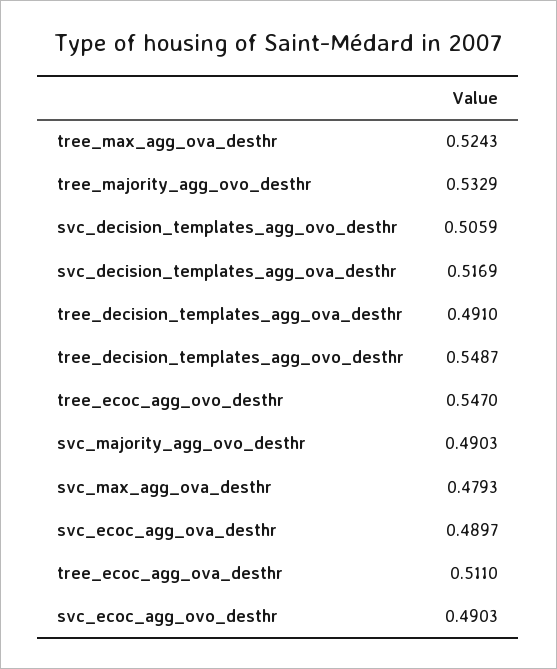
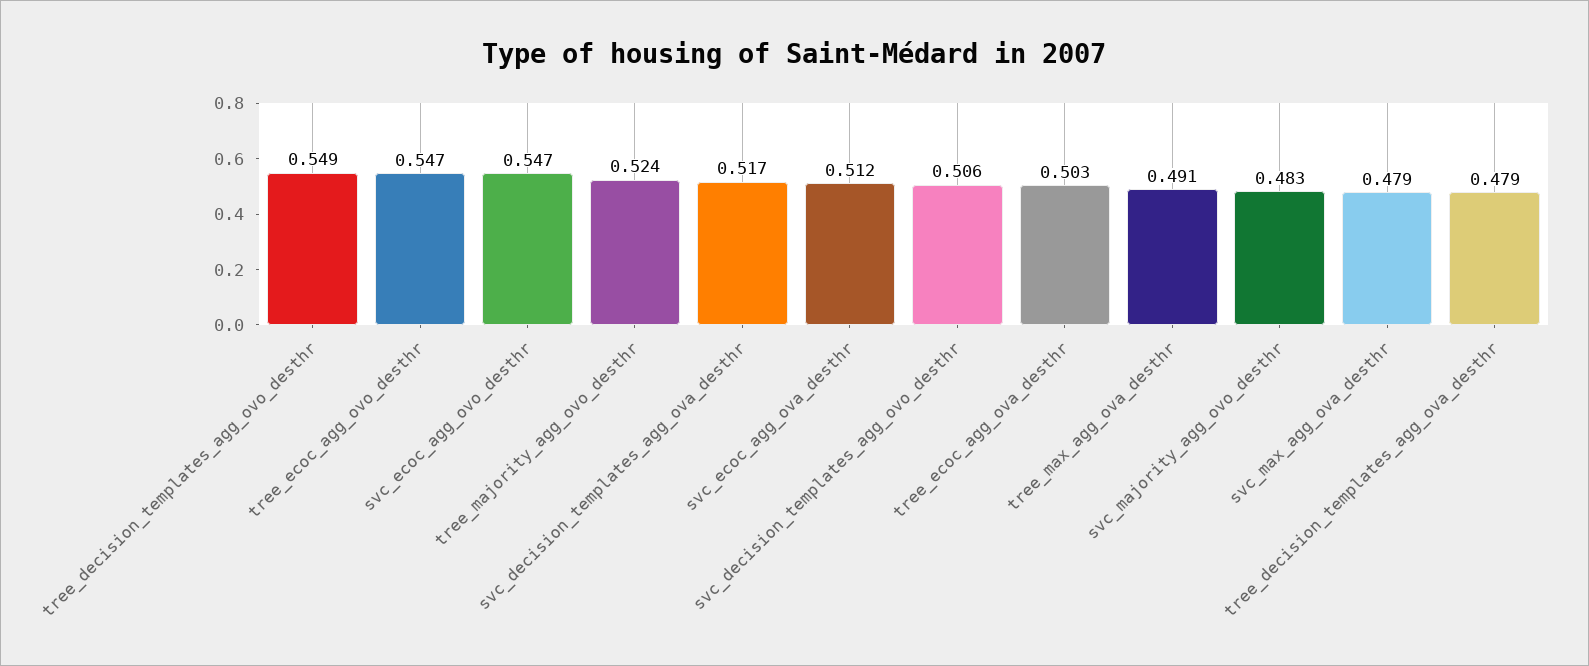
tree_max_agg_ova_desthr: 0.5243 -> 0.491
tree_majority_agg_ovo_desthr: 0.5329 -> 0.524
tree_decision_templates_agg_ova_desthr: 0.491 -> 0.479
svc_majority_agg_ovo_desthr: 0.4903 -> 0.483
svc_ecoc_agg_ova_desthr: 0.4897 -> 0.512
tree_ecoc_agg_ova_desthr: 0.511 -> 0.503
svc_ecoc_agg_ovo_desthr: 0.4903 -> 0.547

